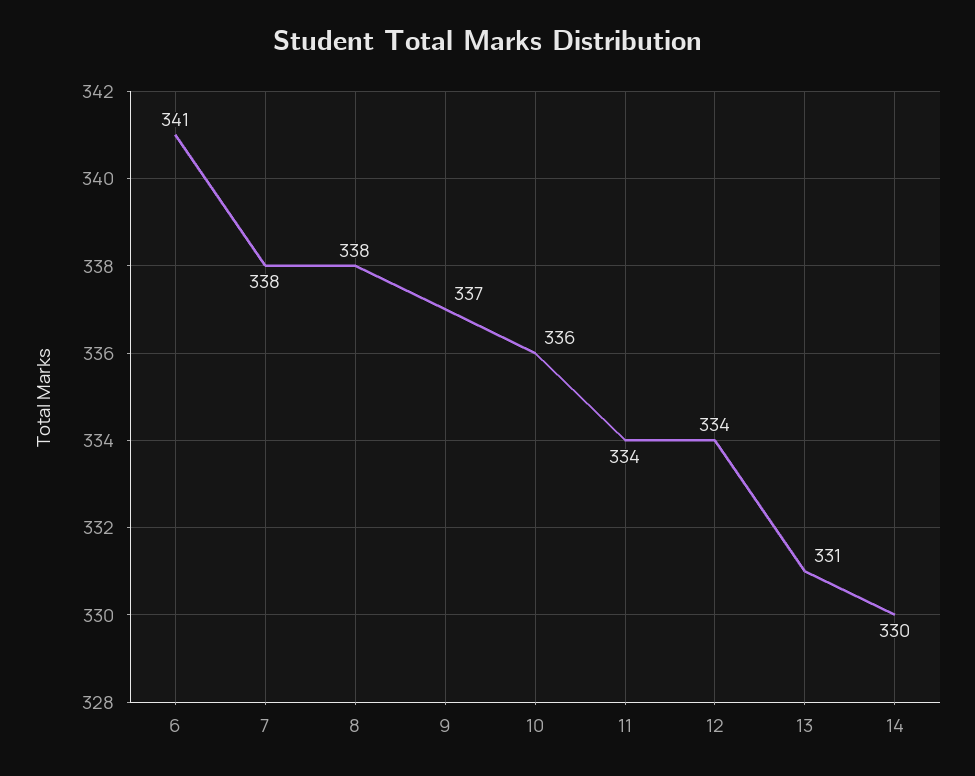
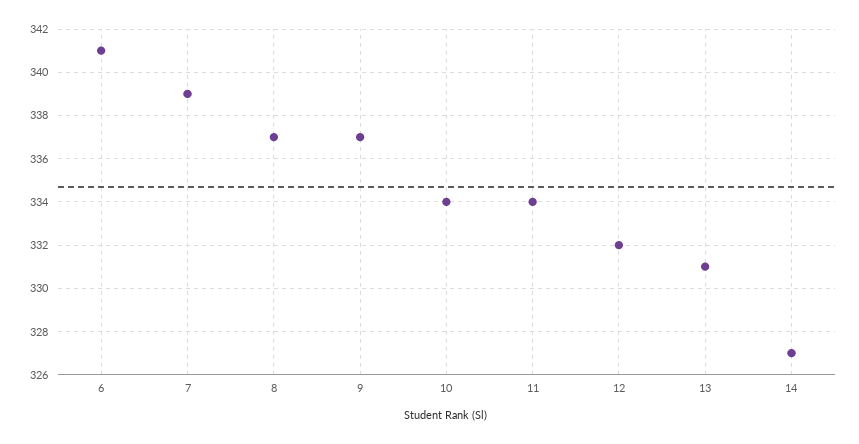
7: 338 -> 339
8: 338 -> 337
10: 336 -> 334
12: 334 -> 332
14: 330 -> 327

